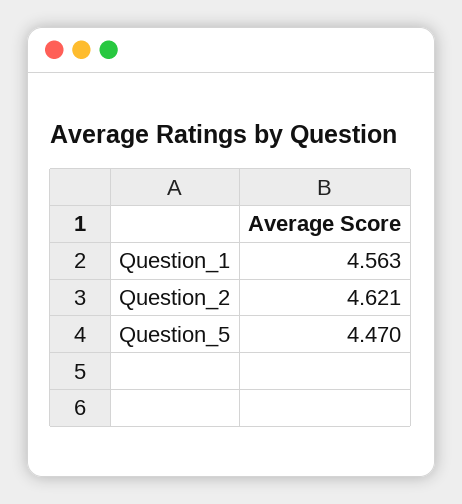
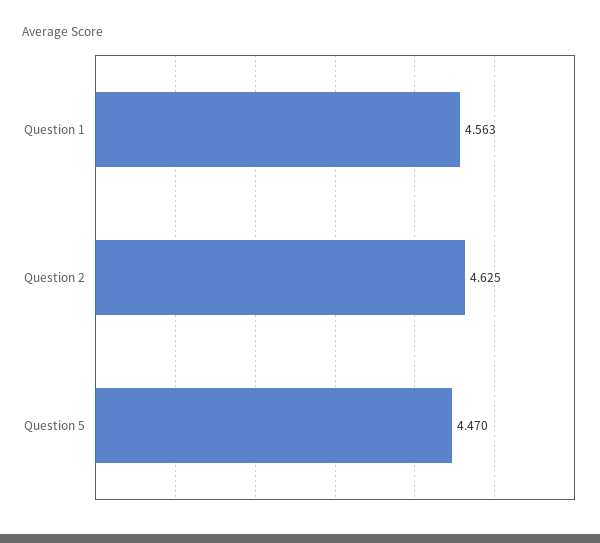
Question_2: 4.621 -> 4.625

